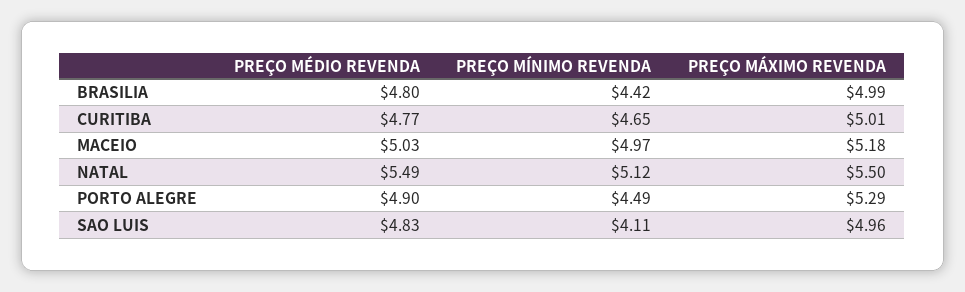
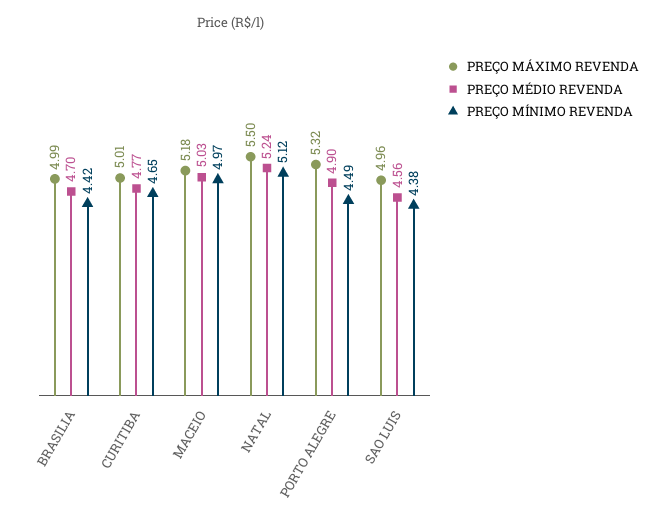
PREÇO MÉDIO REVENDA, BRASILIA: 4.8 -> 4.7
PREÇO MÉDIO REVENDA, NATAL: 5.49 -> 5.24
PREÇO MÁXIMO REVENDA, PORTO ALEGRE: 5.29 -> 5.32
PREÇO MÉDIO REVENDA, SAO LUIS: 4.83 -> 4.56
PREÇO MÍNIMO REVENDA, SAO LUIS: 4.11 -> 4.38

